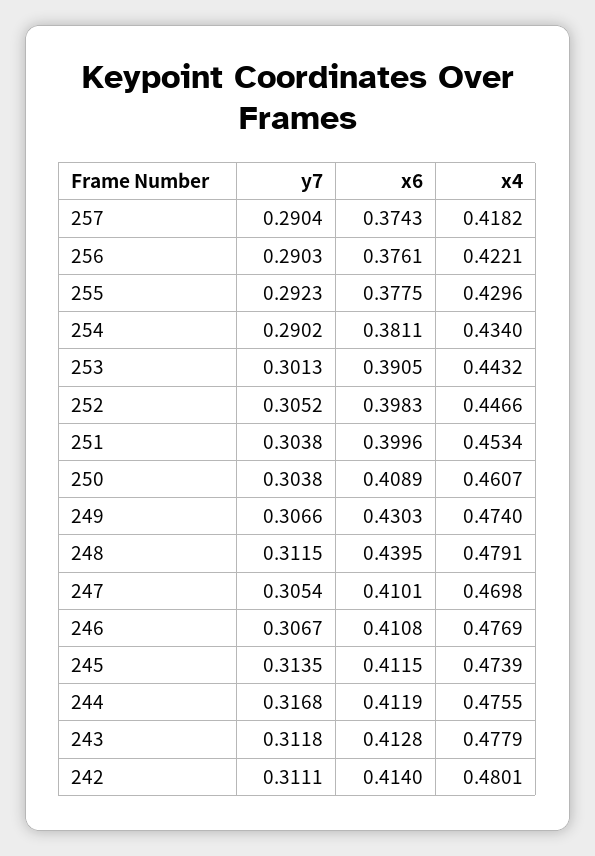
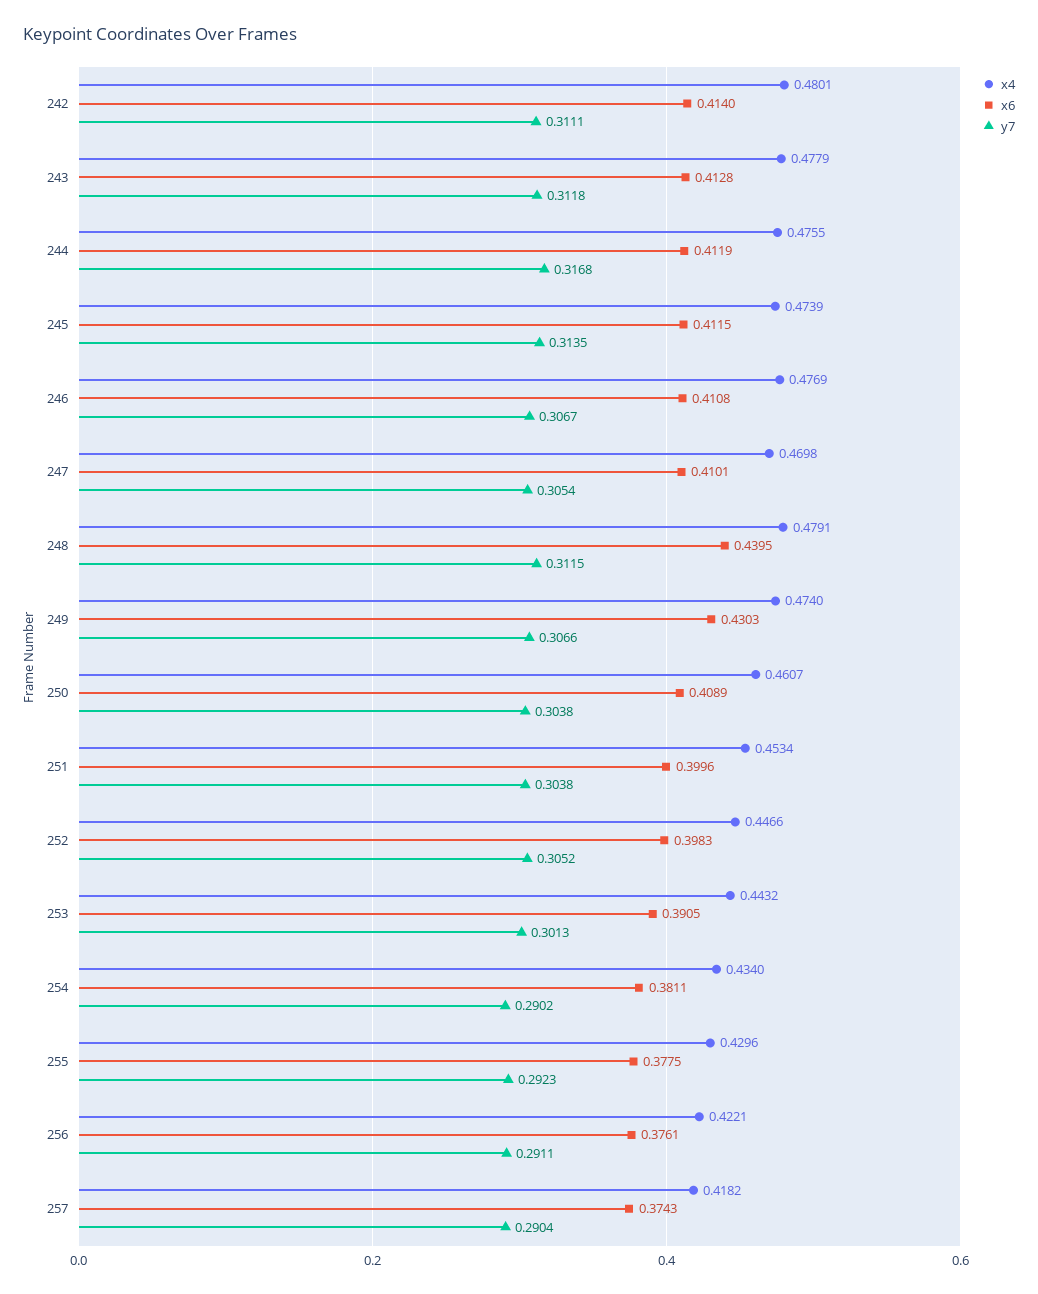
y7, 256: 0.2903 -> 0.2911

